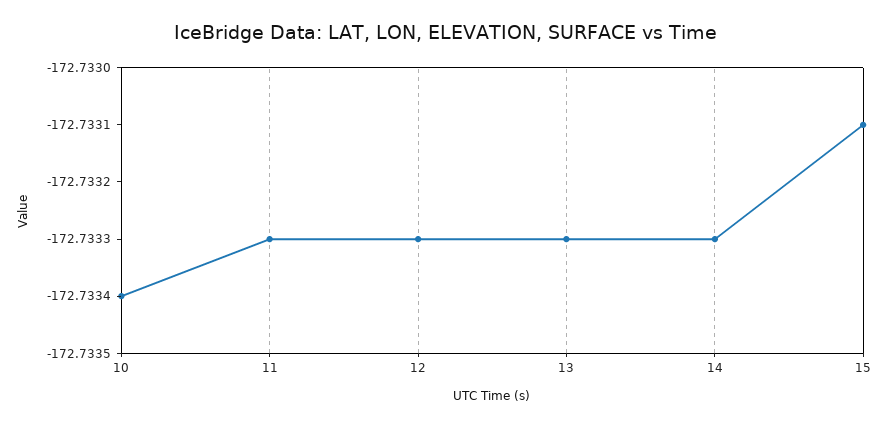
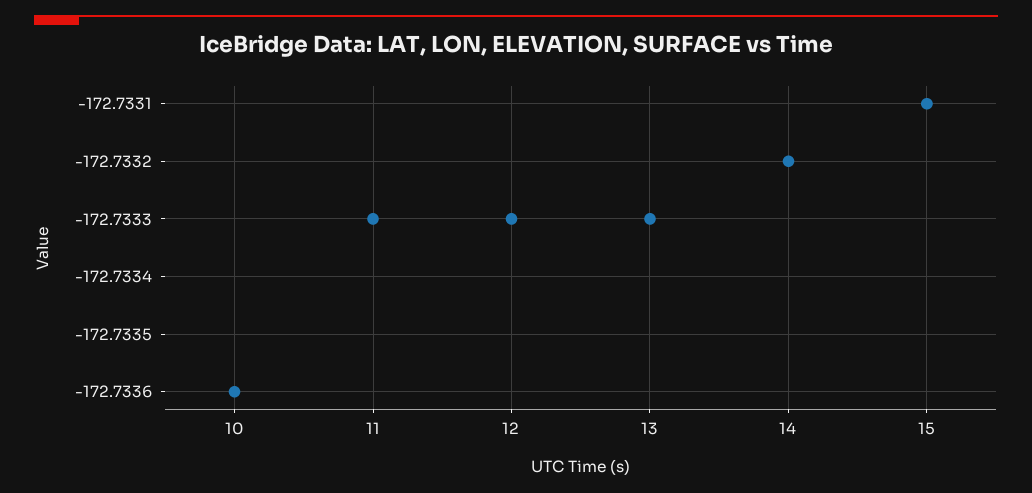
10: -172.7334 -> -172.7336
14: -172.7333 -> -172.7332

